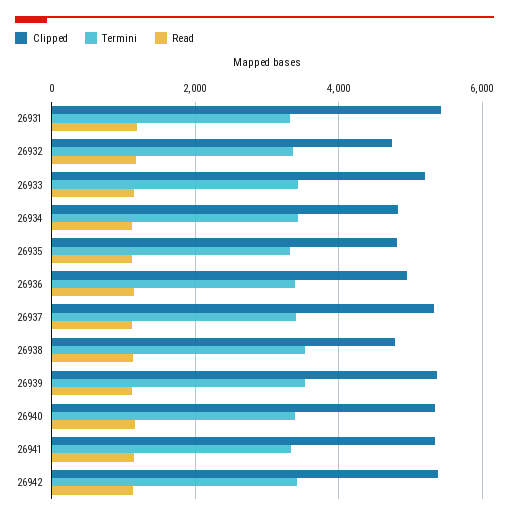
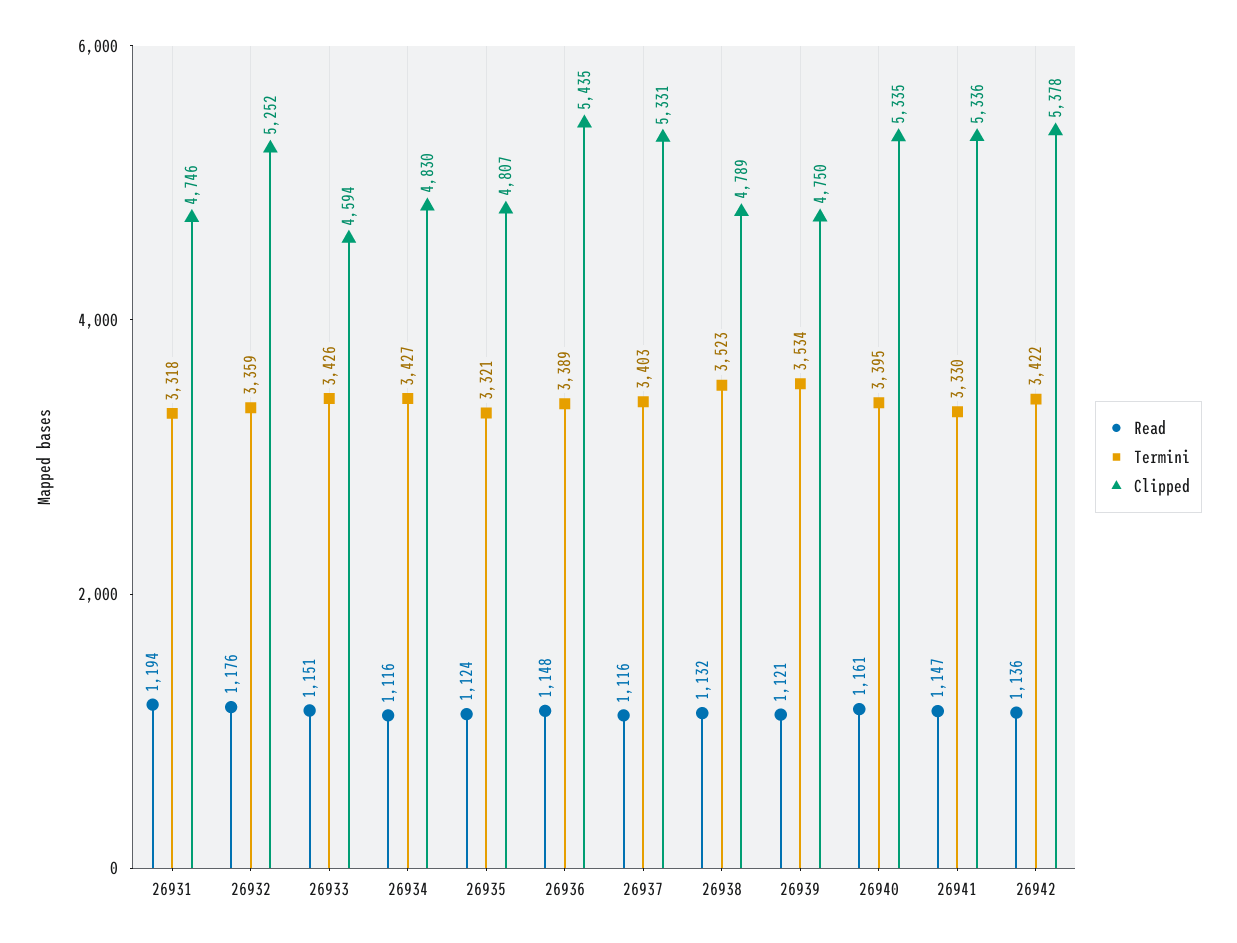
Clipped, 26931: 5400 -> 4746
Clipped, 26932: 4800 -> 5252
Clipped, 26933: 5200 -> 4594
Clipped, 26936: 5000 -> 5435
Clipped, 26939: 5400 -> 4750

